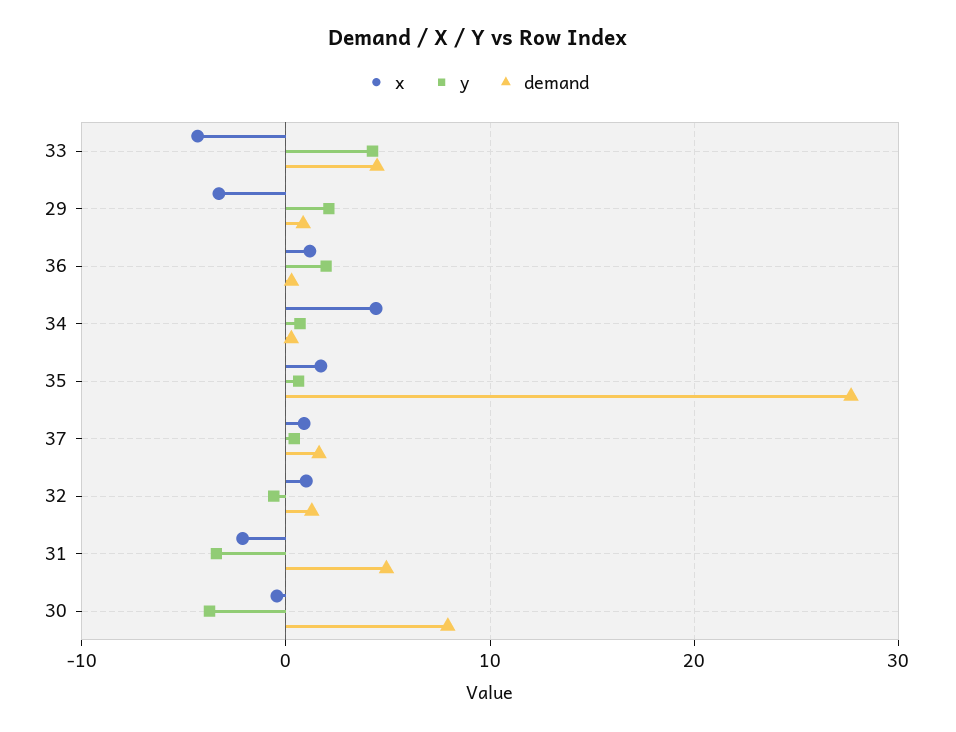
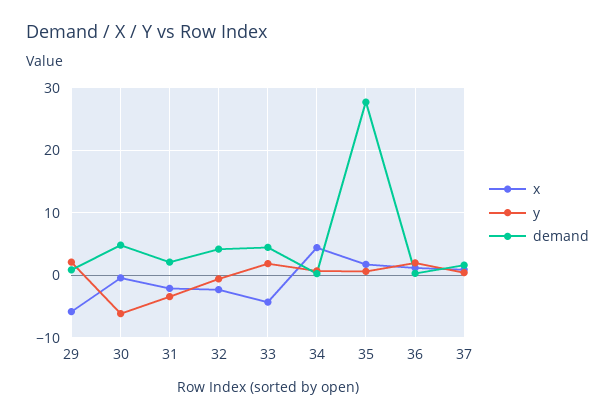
y, 33: 4 -> 2
x, 29: -3 -> -6
x, 32: 1 -> -2
demand, 32: 1 -> 4
demand, 31: 5 -> 2
y, 30: -4 -> -6
demand, 30: 8 -> 5

